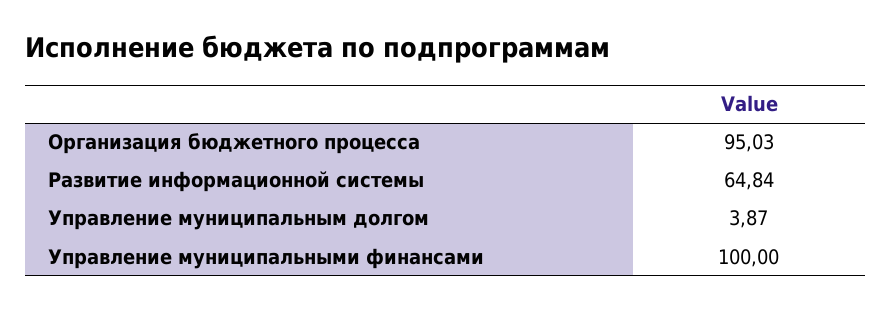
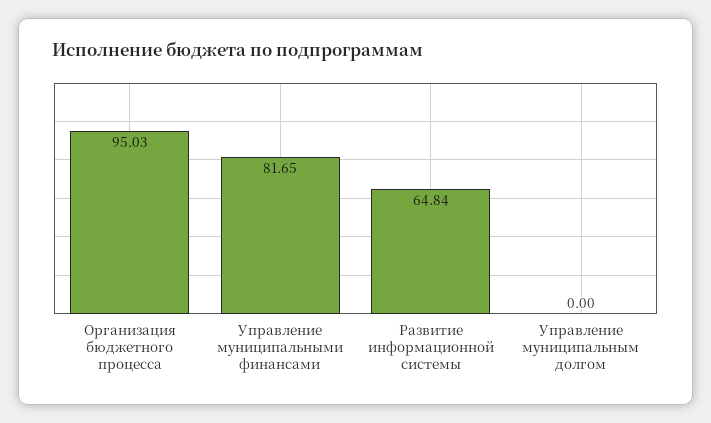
Управление муниципальным долгом: 3.87 -> 0
Управление муниципальными финансами: 100 -> 81.65

